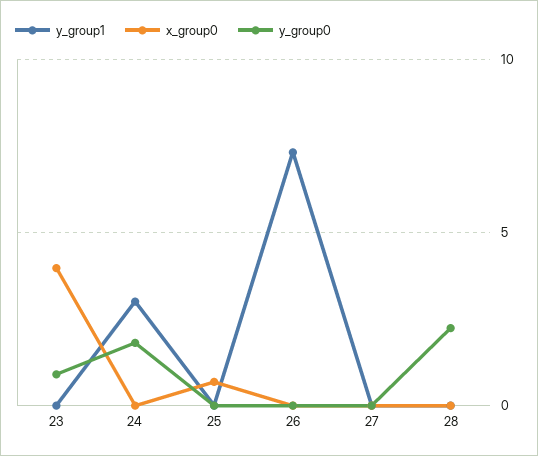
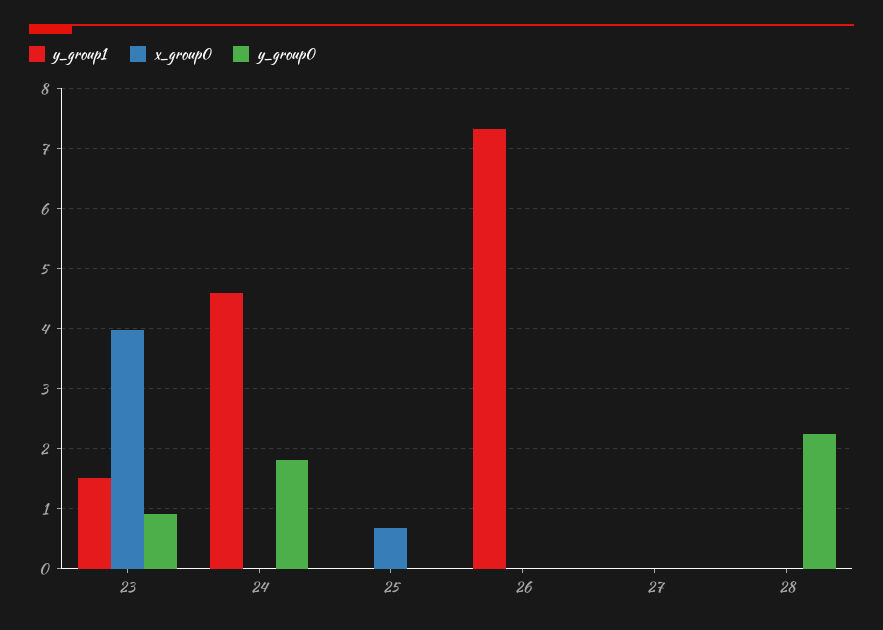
y_group1, 23: 0 -> 1.5
y_group1, 24: 3 -> 4.6

